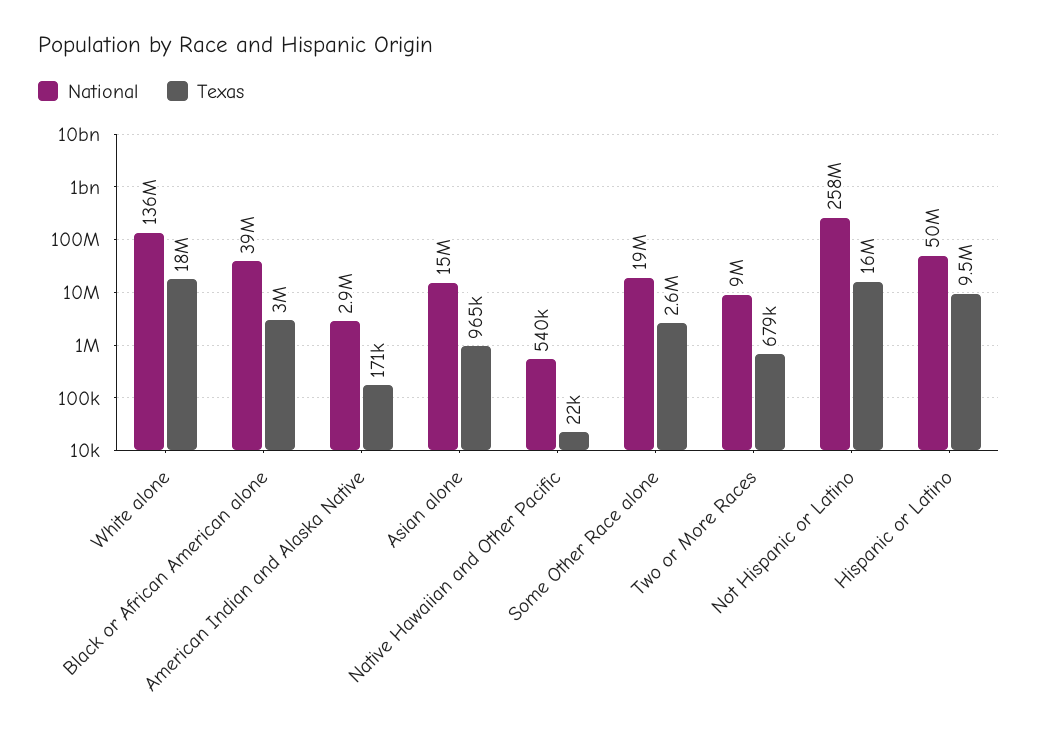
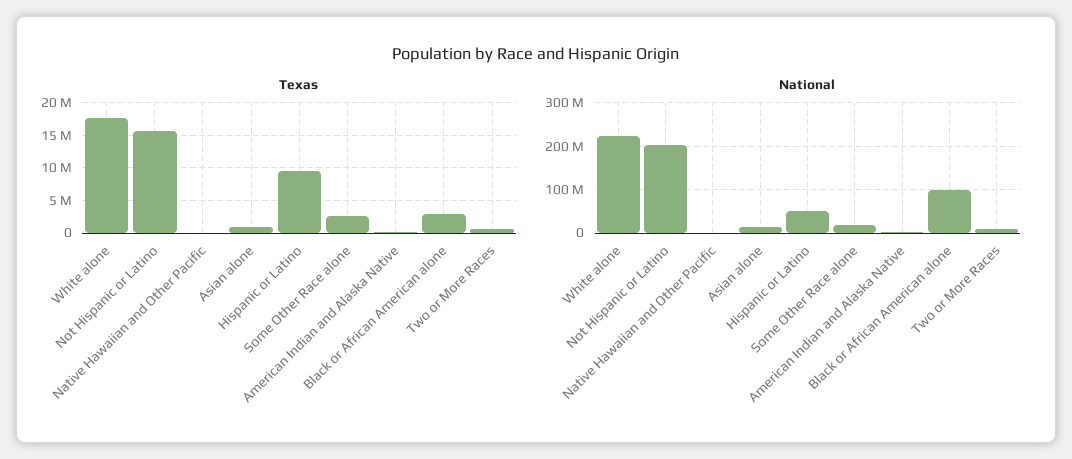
National, White alone: 136000000 -> 220000000
National, Black or African American alone: 39000000 -> 100000000
National, Not Hispanic or Latino: 258000000 -> 200000000

